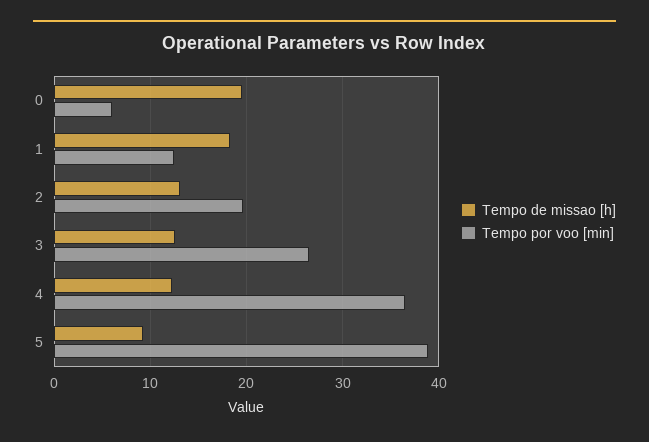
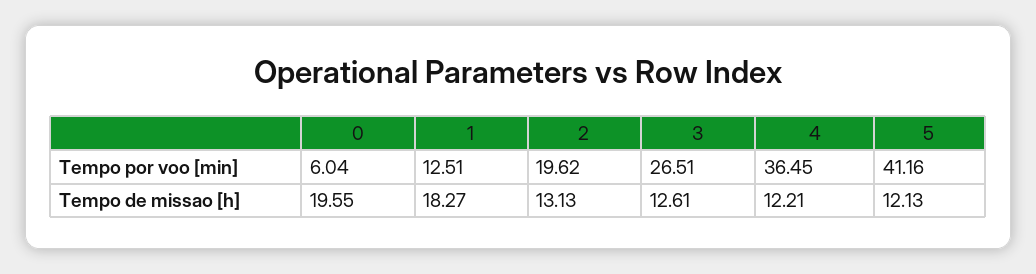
Tempo de missao [h], 5: 9 -> 12.13
Tempo por voo [min], 5: 39 -> 41.16

